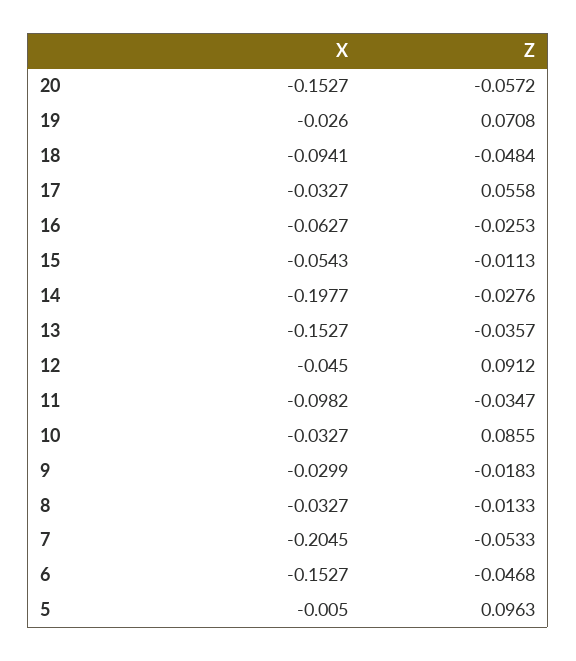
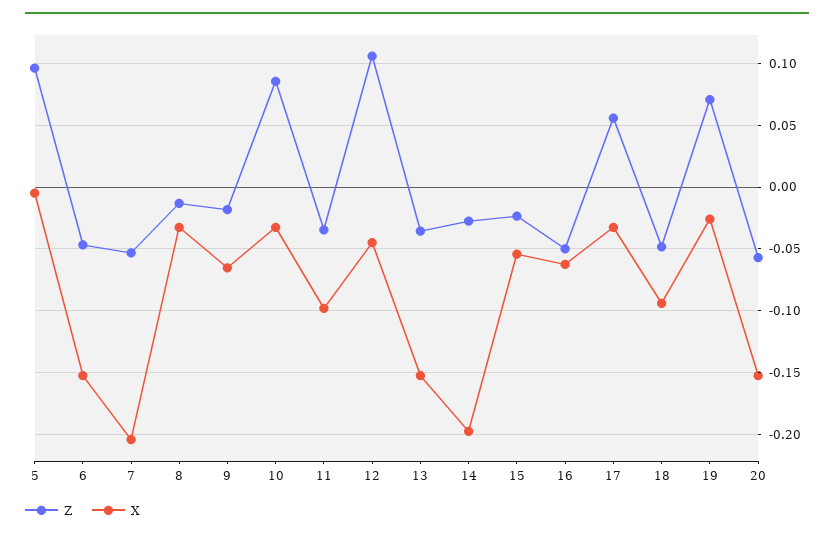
Z, 16: -0.0253 -> -0.05
Z, 15: -0.0113 -> -0.025
Z, 12: 0.0912 -> 0.105
X, 9: -0.0299 -> -0.065

